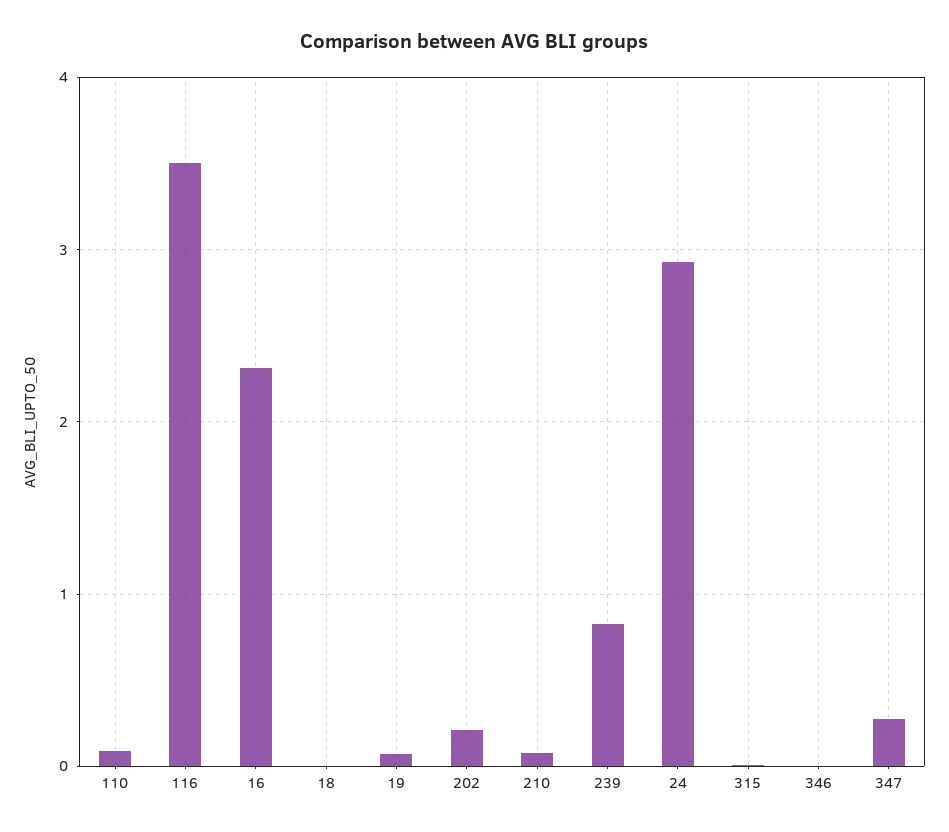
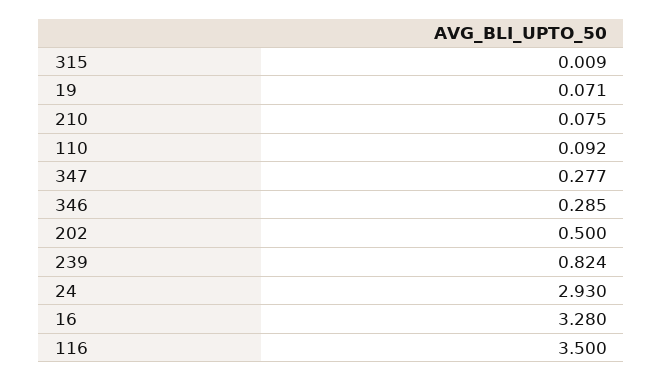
16: 2.3 -> 3.28
18: 0 -> none
202: 0.2 -> 0.5
346: 0 -> 0.285

